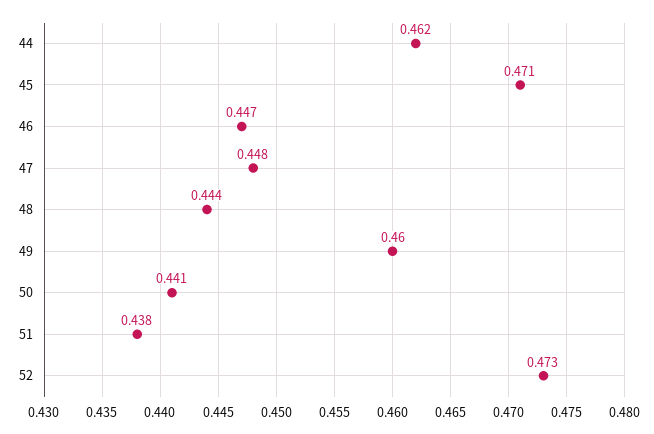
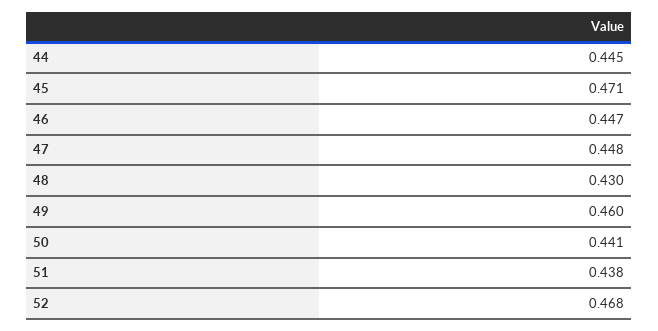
44: 0.462 -> 0.445
48: 0.444 -> 0.43
52: 0.473 -> 0.468

